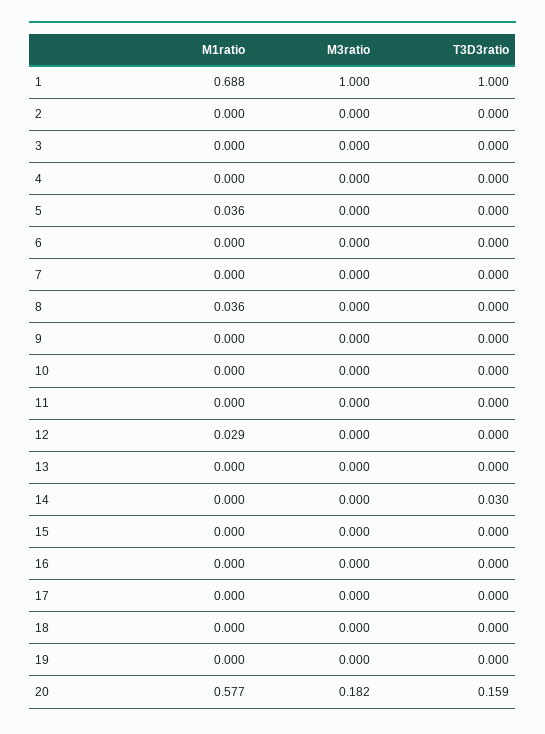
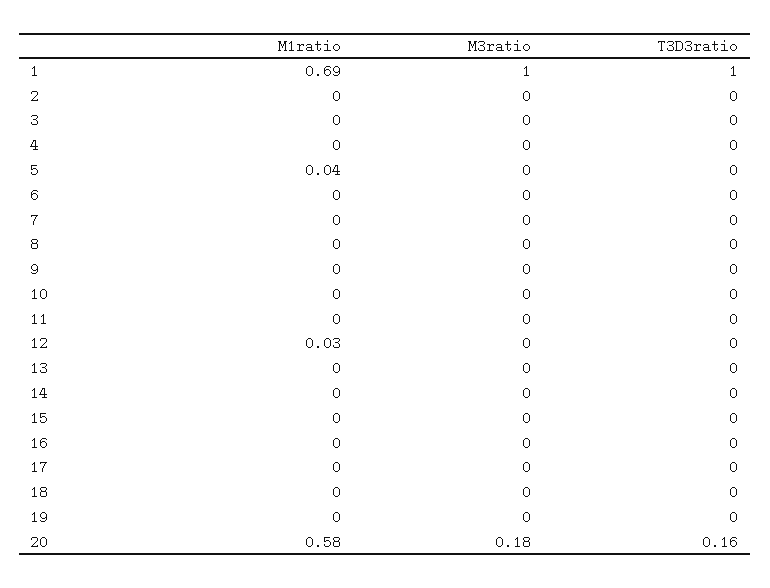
M1ratio, 8: 0.036 -> 0
T3D3ratio, 14: 0.03 -> 0

